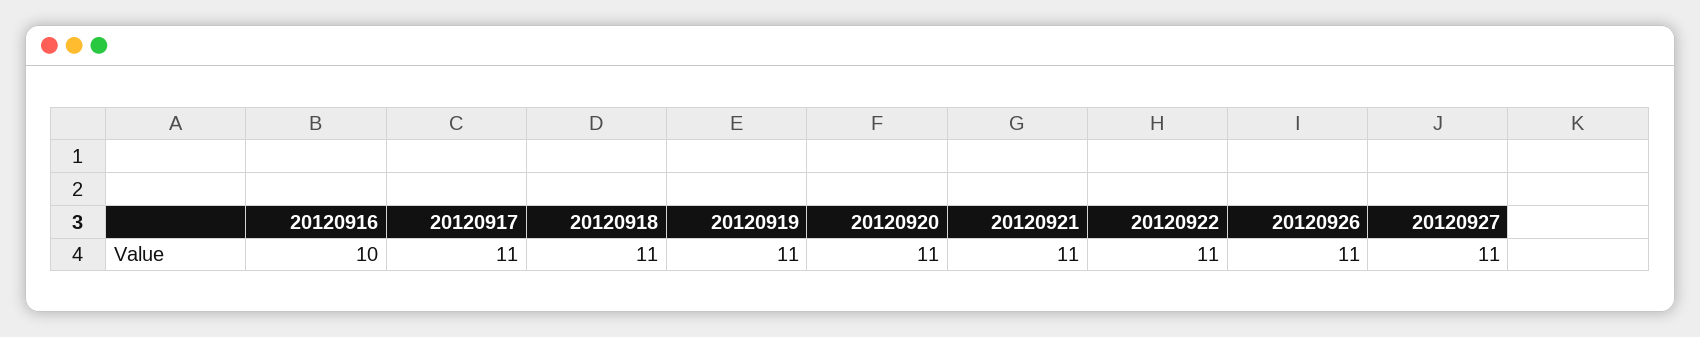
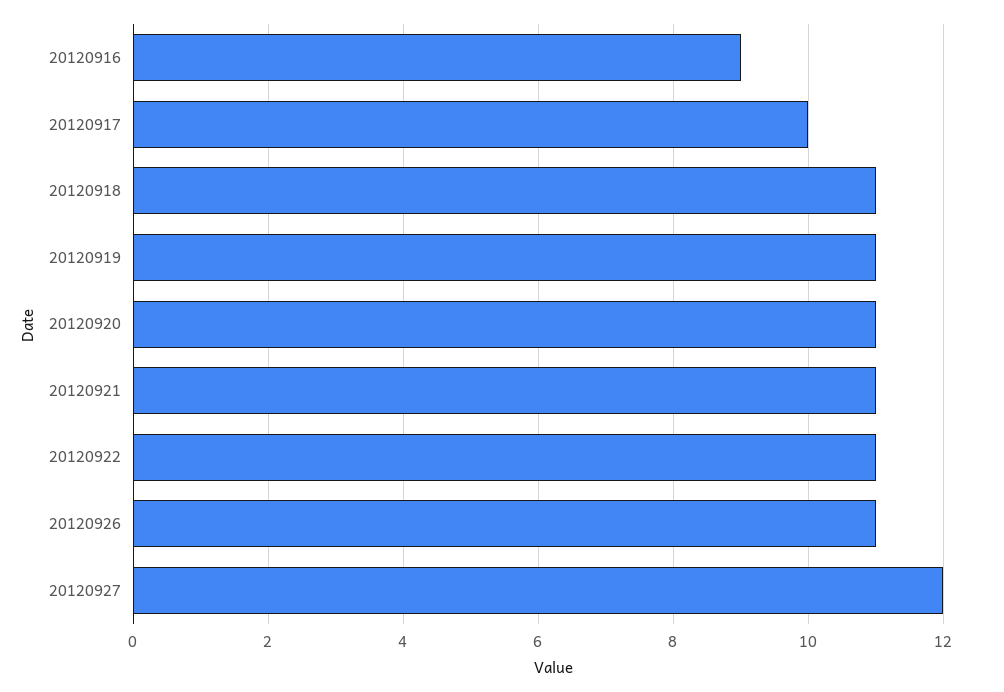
20120916: 10 -> 9
20120917: 11 -> 10
20120927: 11 -> 12

